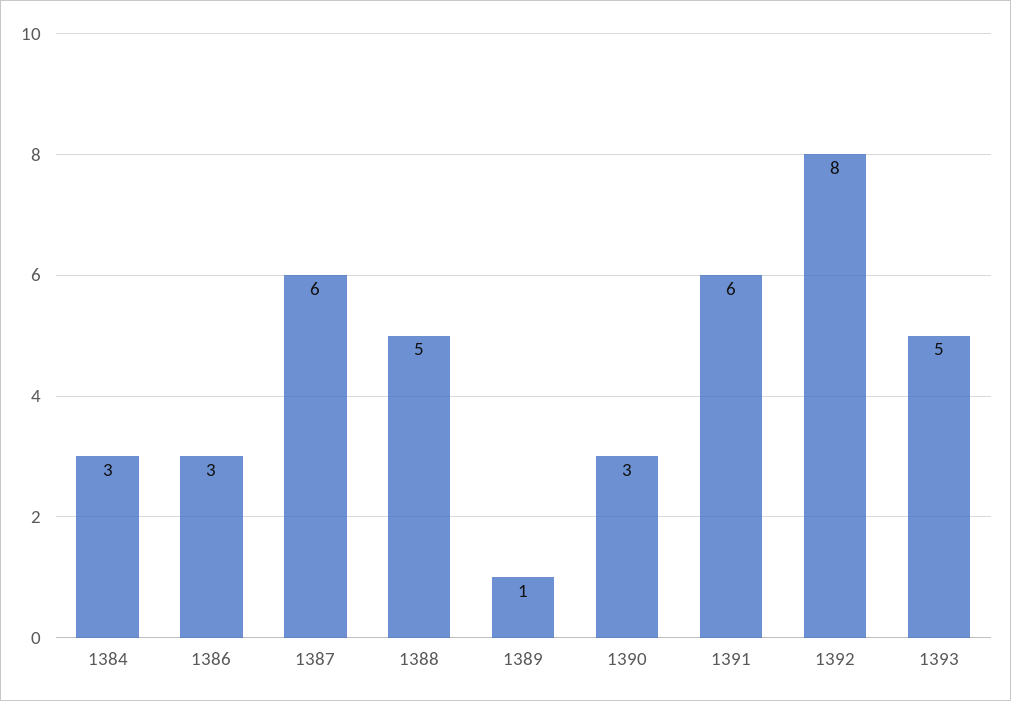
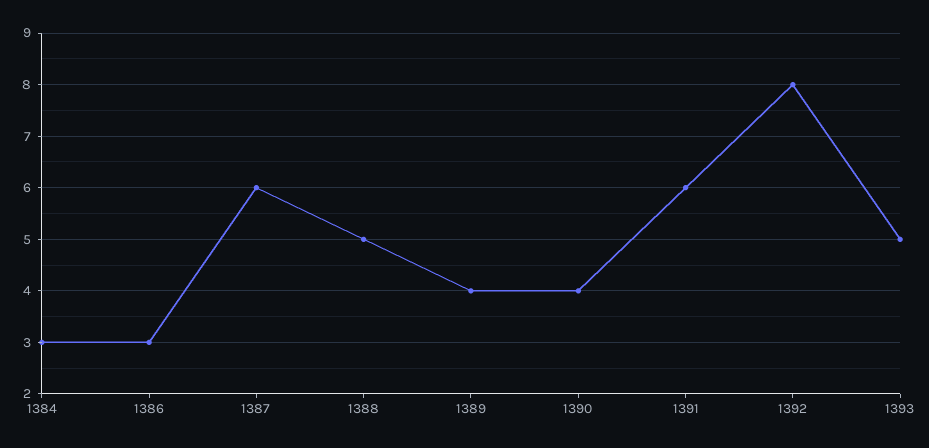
1389: 1 -> 4
1390: 3 -> 4

